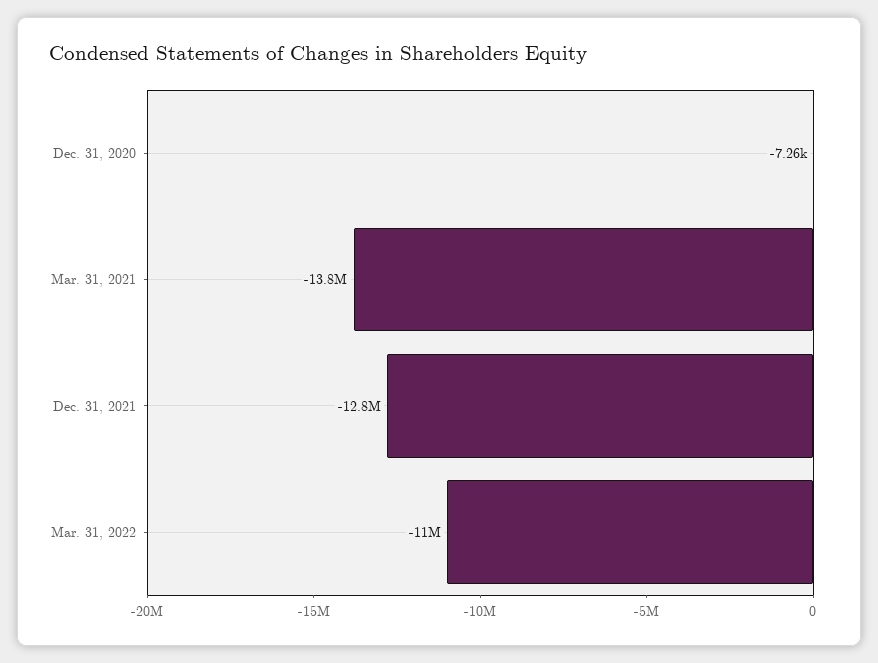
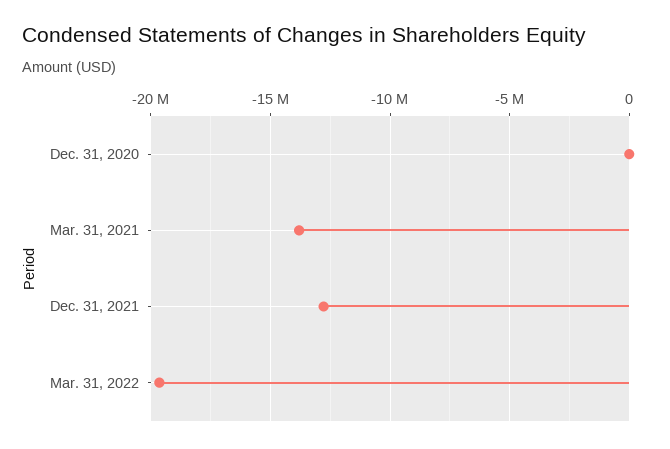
Mar. 31, 2022: -11000000 -> -19500000

